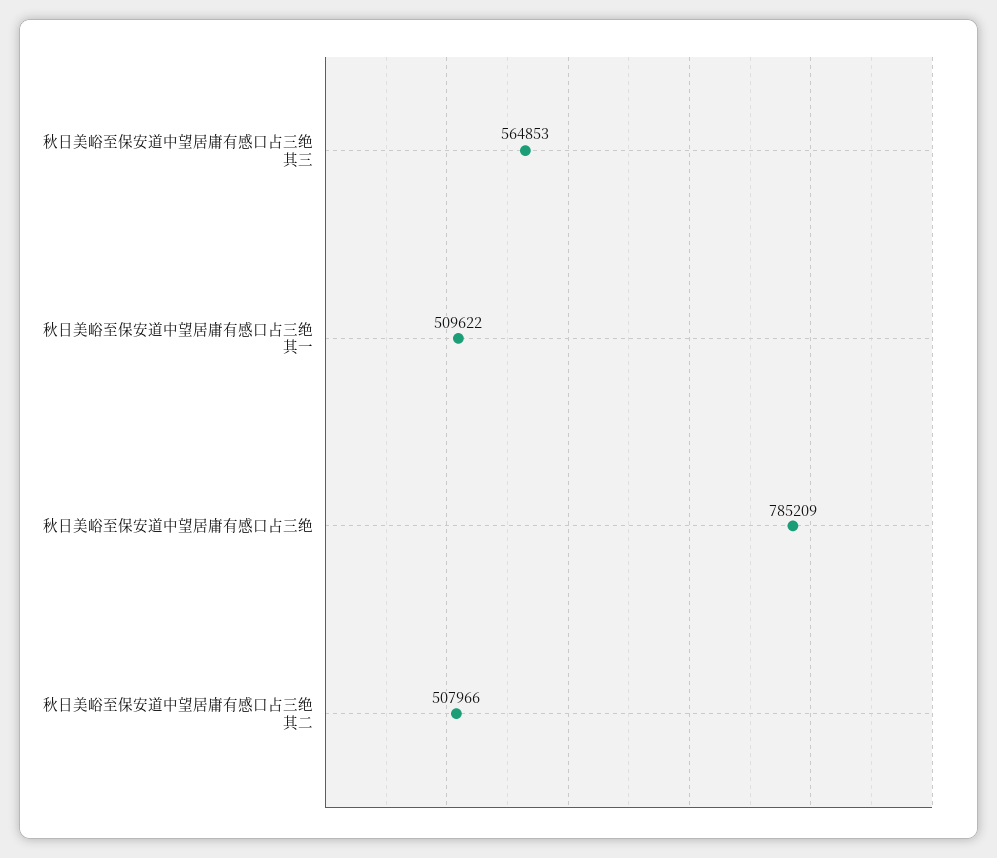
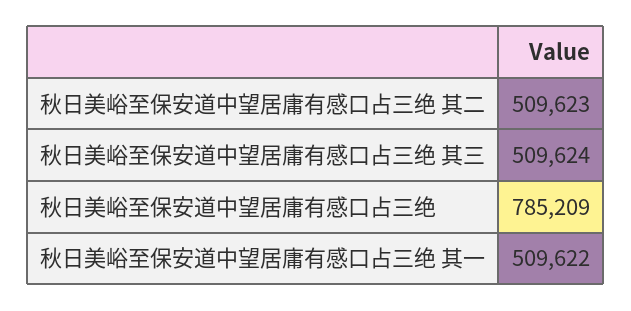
秋日美峪至保安道中望居庸有感口占三绝 其三: 564853 -> 509624
秋日美峪至保安道中望居庸有感口占三绝 其二: 507966 -> 509623

